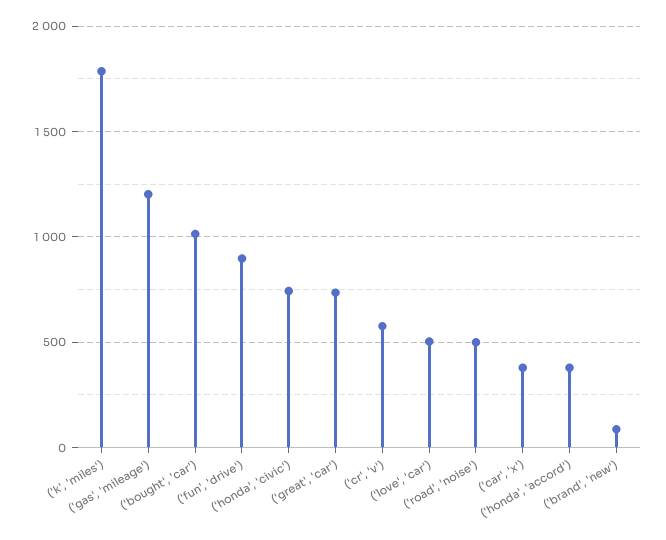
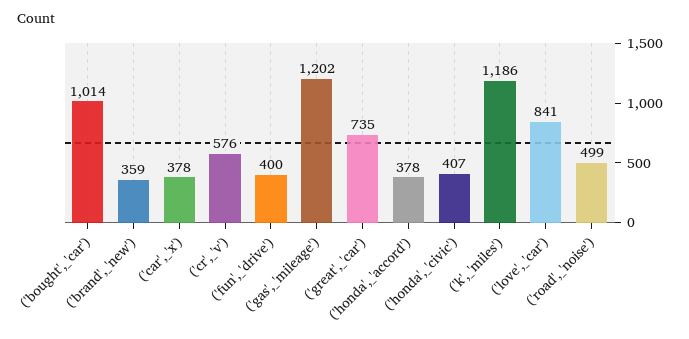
('k', 'miles'): 1800 -> 1186
('fun', 'drive'): 900 -> 400
('honda', 'civic'): 750 -> 407
('love', 'car'): 500 -> 841
('brand', 'new'): 100 -> 359

